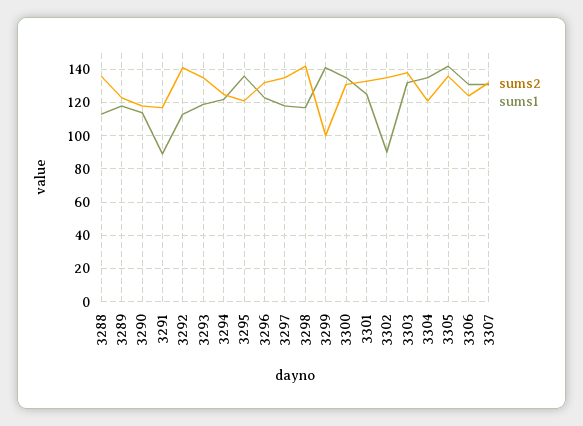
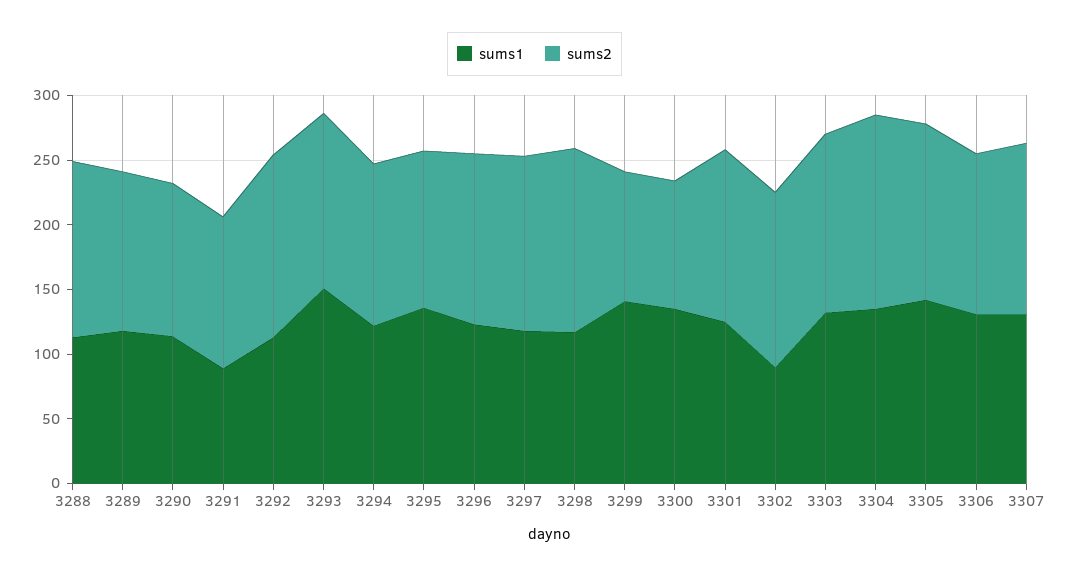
sums1, 3293: 120 -> 150
sums2, 3300: 130 -> 100
sums2, 3304: 120 -> 150

